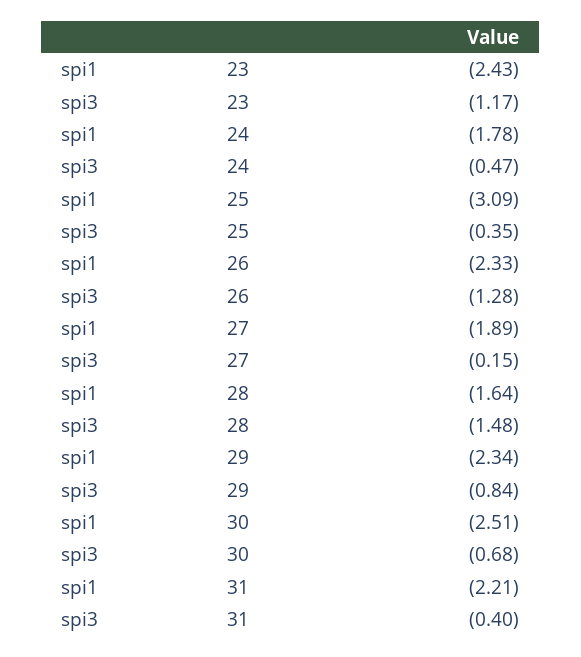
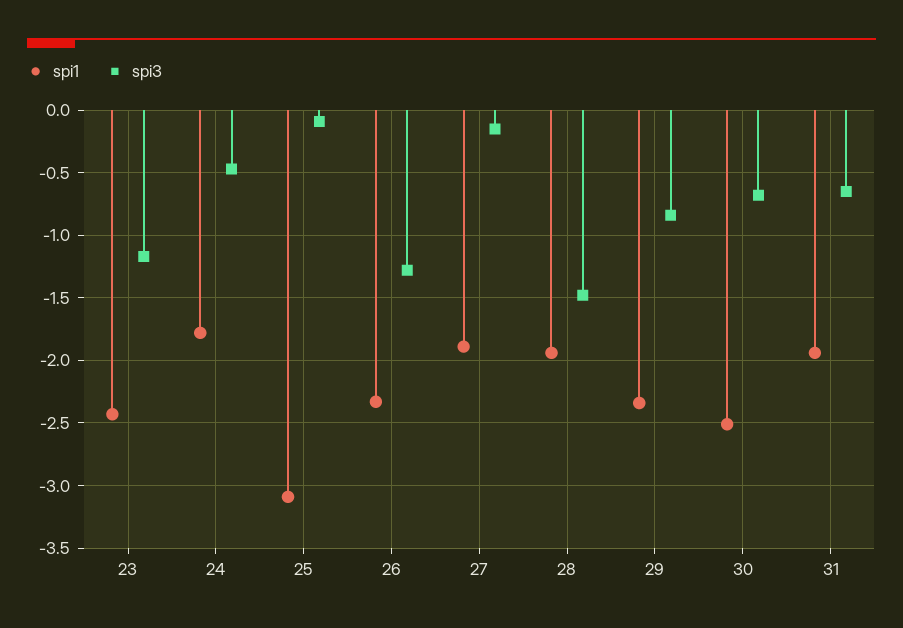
spi3, 25: -0.35 -> -0.1
spi1, 28: -1.64 -> -1.95
spi1, 31: -2.21 -> -1.95
spi3, 31: -0.4 -> -0.65

